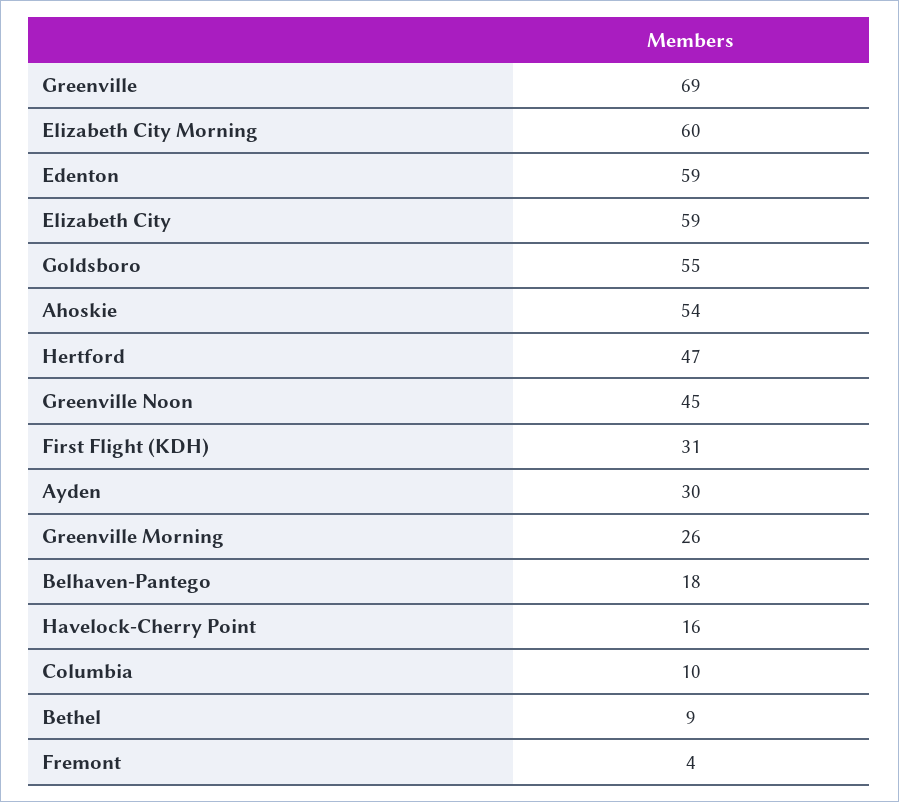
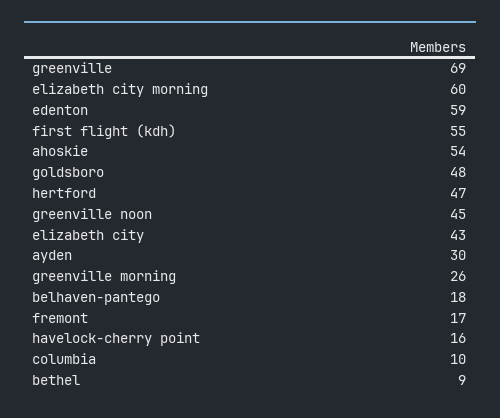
Elizabeth City: 59 -> 43
Goldsboro: 55 -> 48
First Flight (KDH): 31 -> 55
Fremont: 4 -> 17

